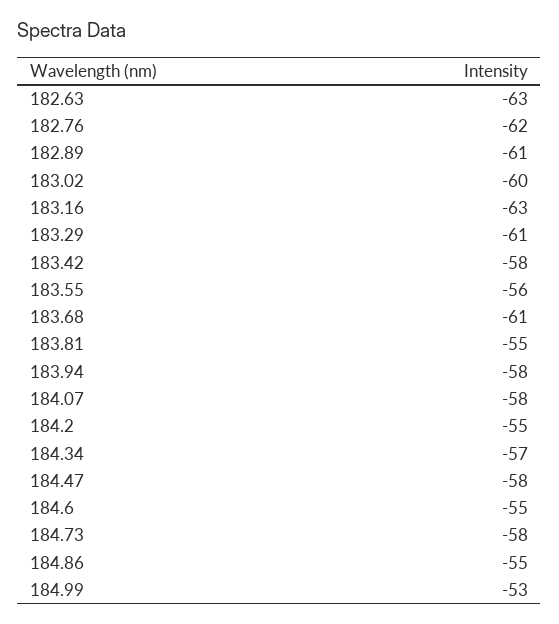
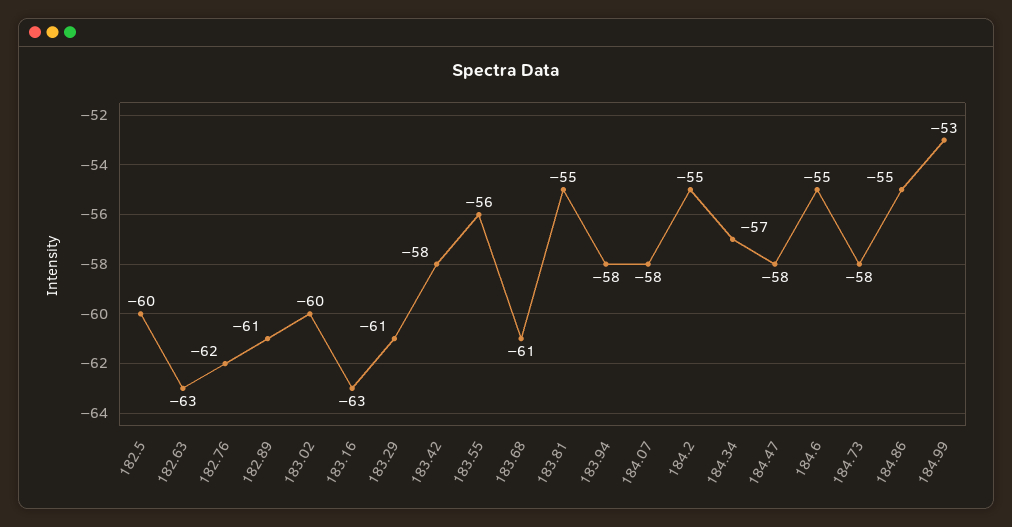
182.5: none -> -60

